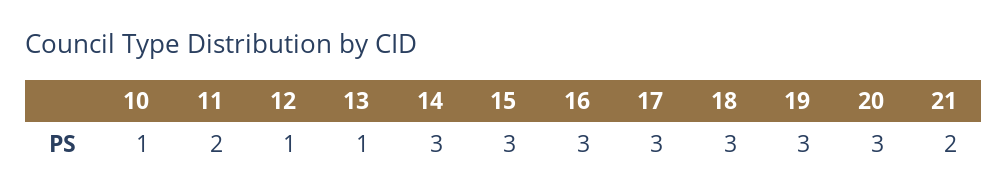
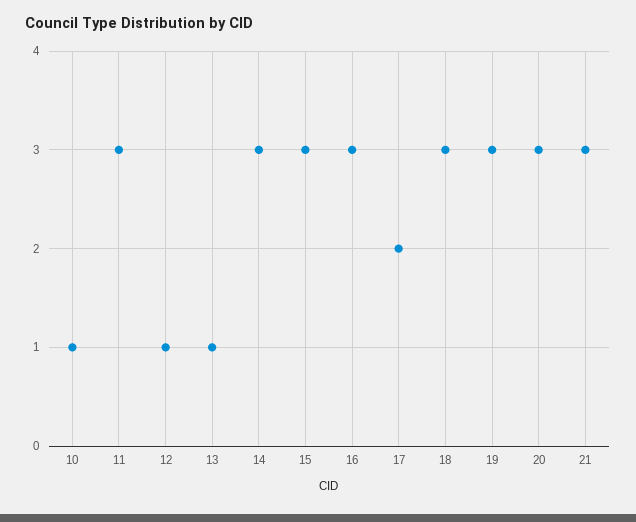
11: 2 -> 3
17: 3 -> 2
21: 2 -> 3

